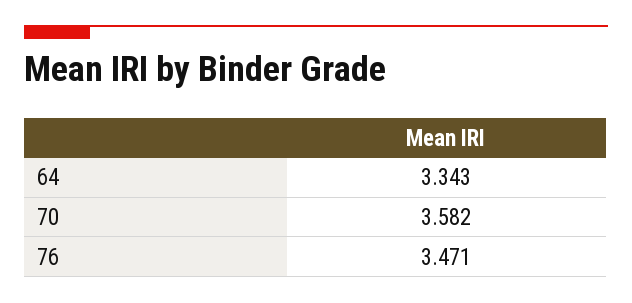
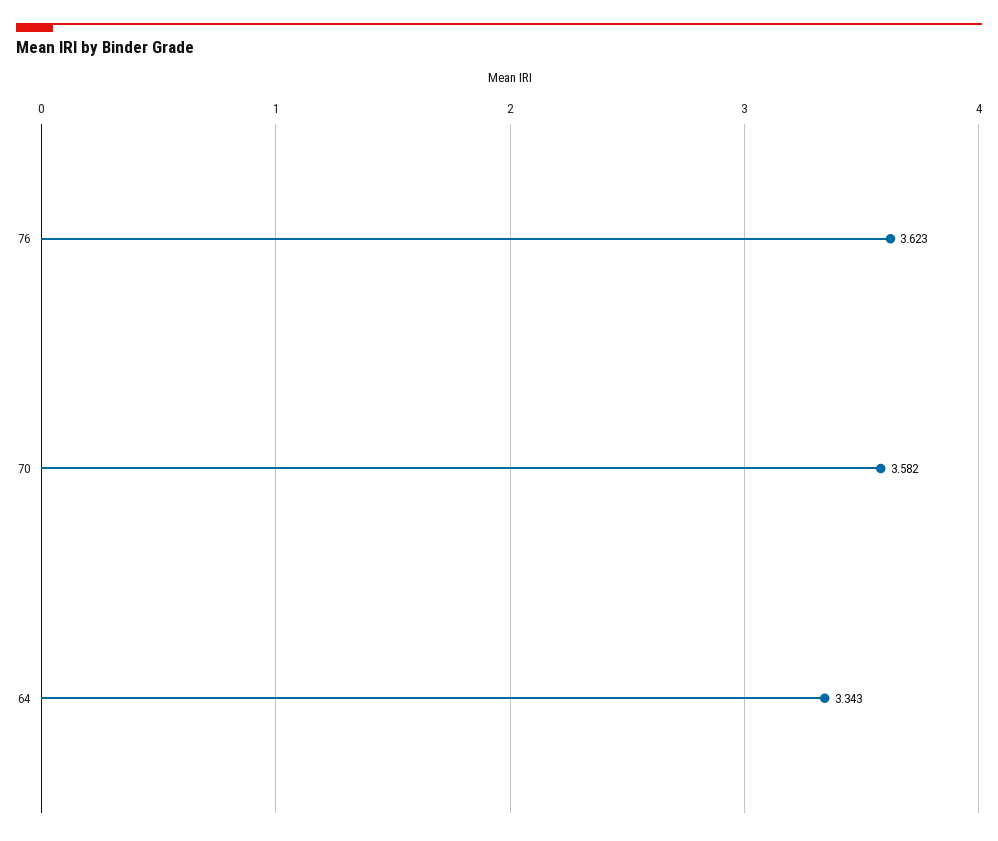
76: 3.471 -> 3.623

